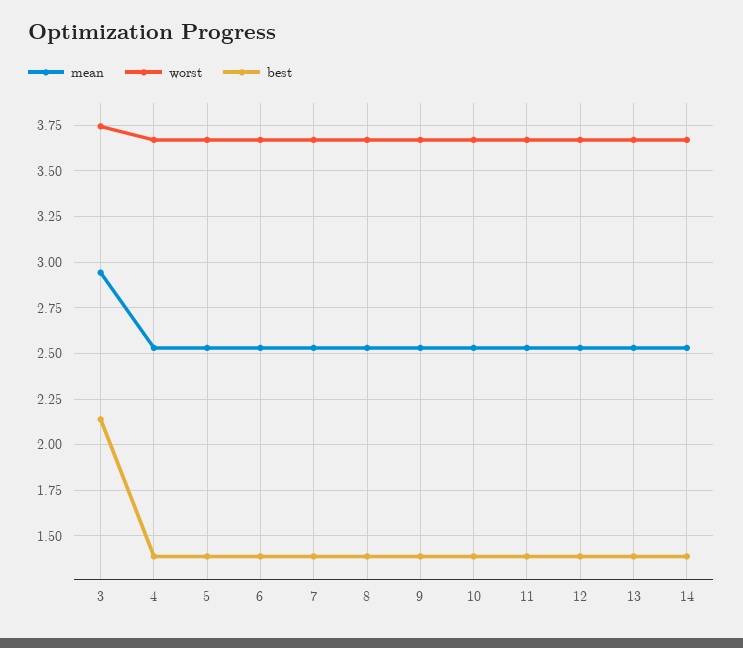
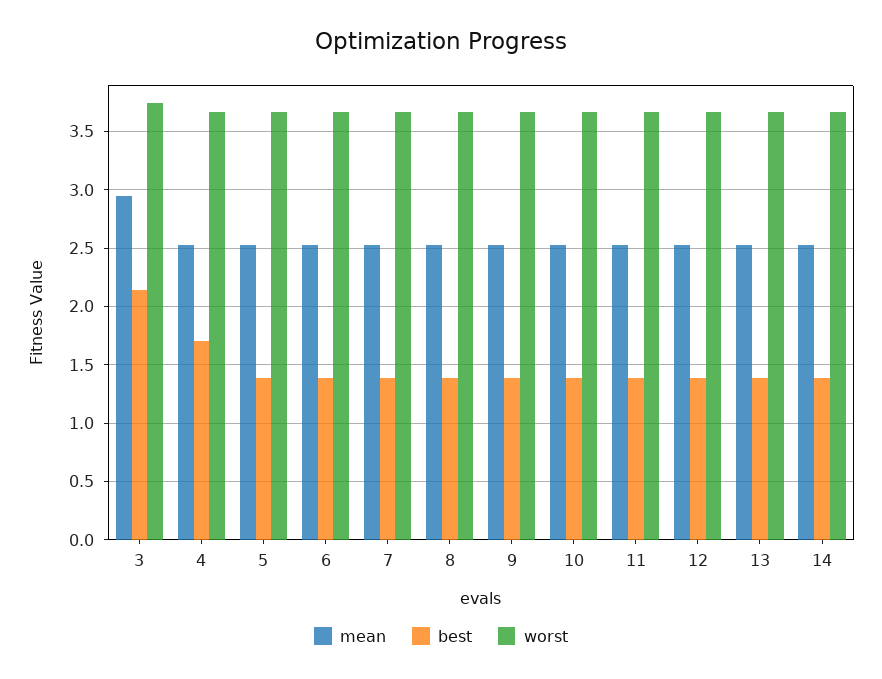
best, 4: 1.4 -> 1.7

